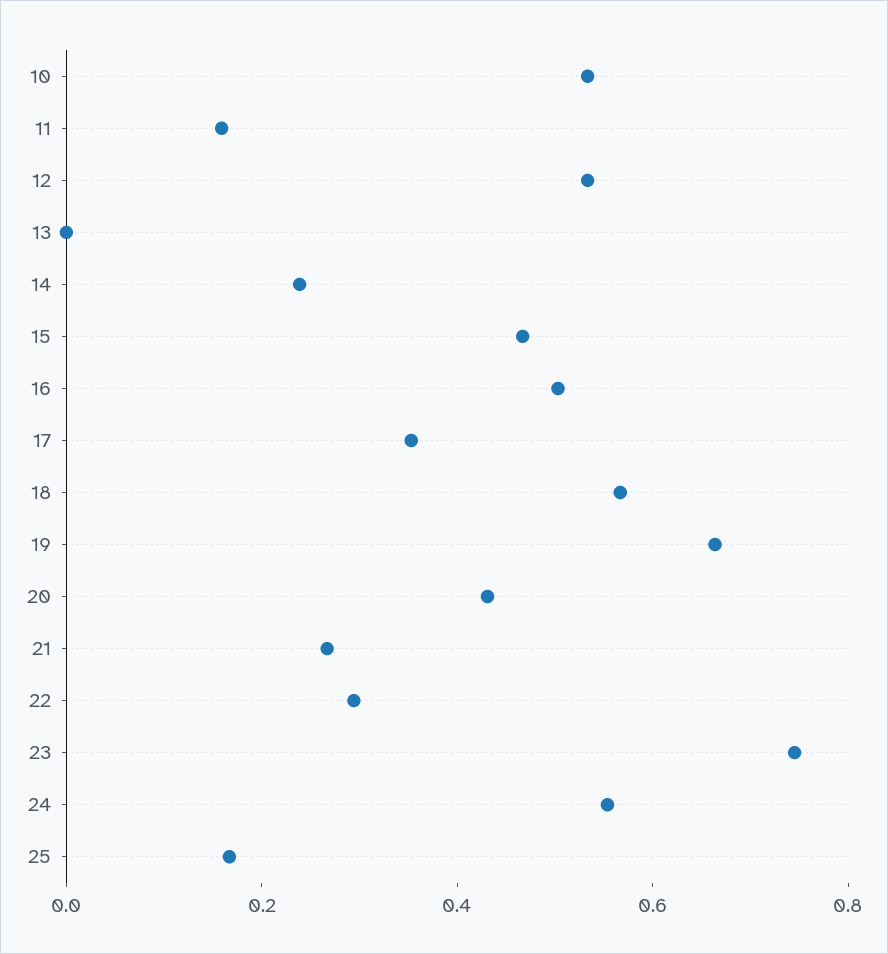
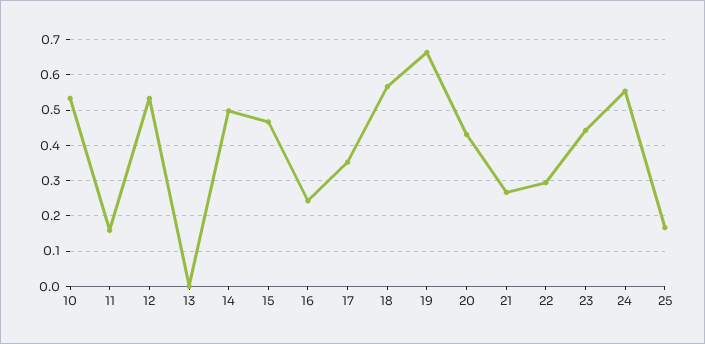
14: 0.25 -> 0.5
16: 0.5 -> 0.24
23: 0.75 -> 0.44

